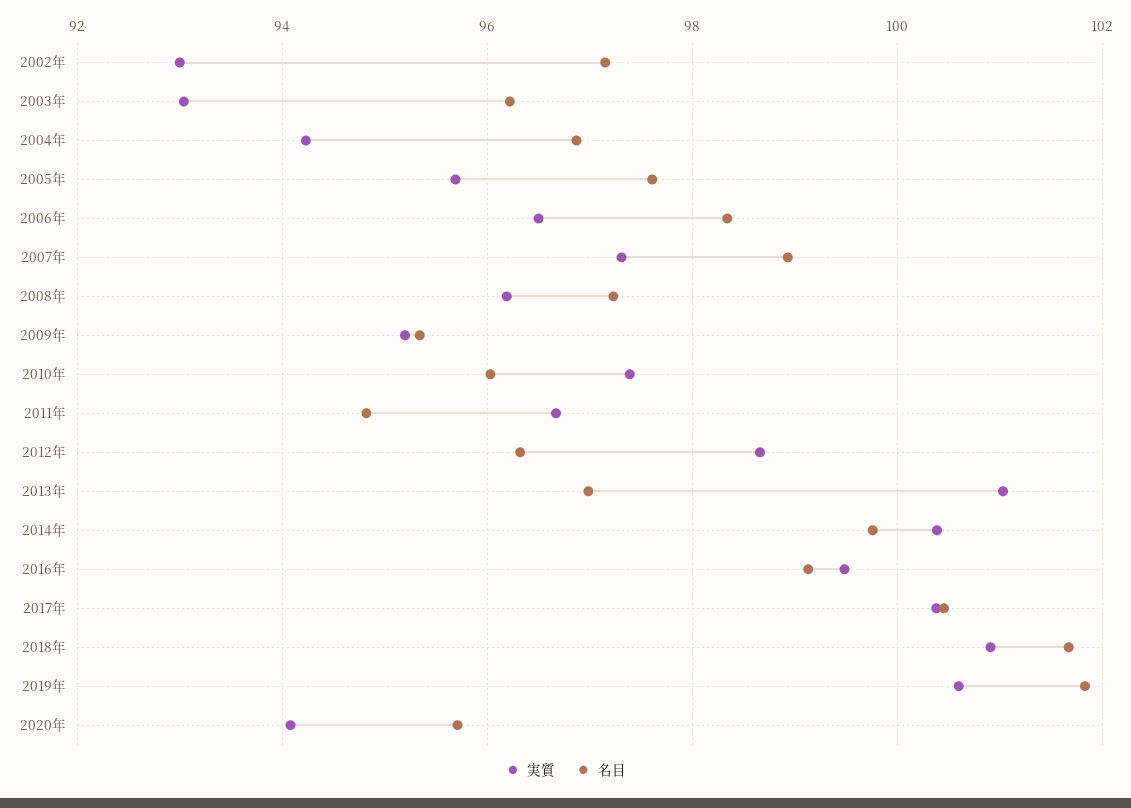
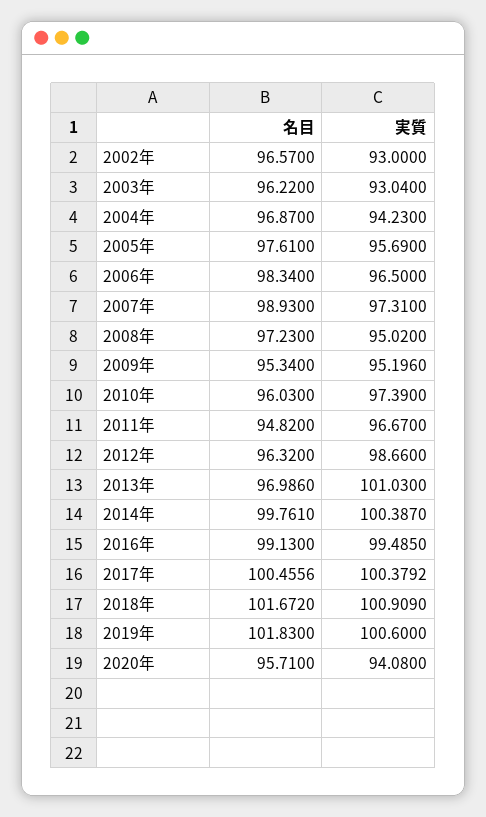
名目, 2002年: 97.2 -> 96.57
実質, 2008年: 96.2 -> 95.02

